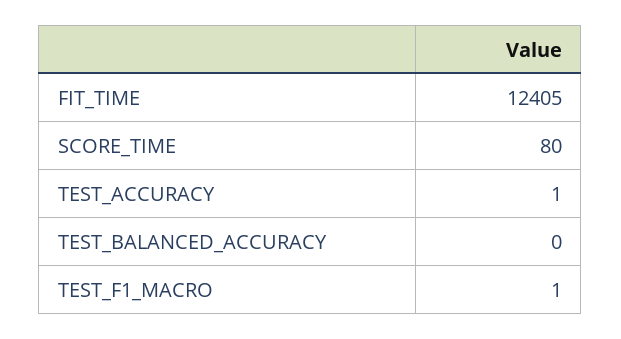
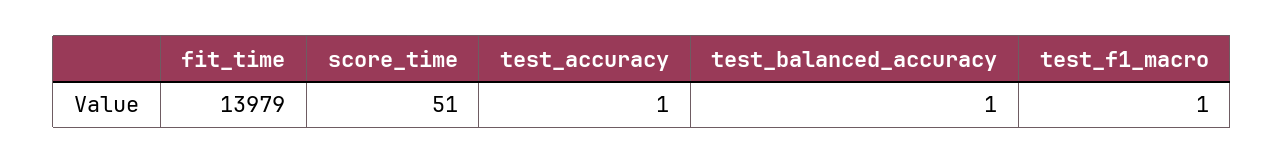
FIT_TIME: 12405 -> 13979
SCORE_TIME: 80 -> 51
TEST_BALANCED_ACCURACY: 0 -> 1

